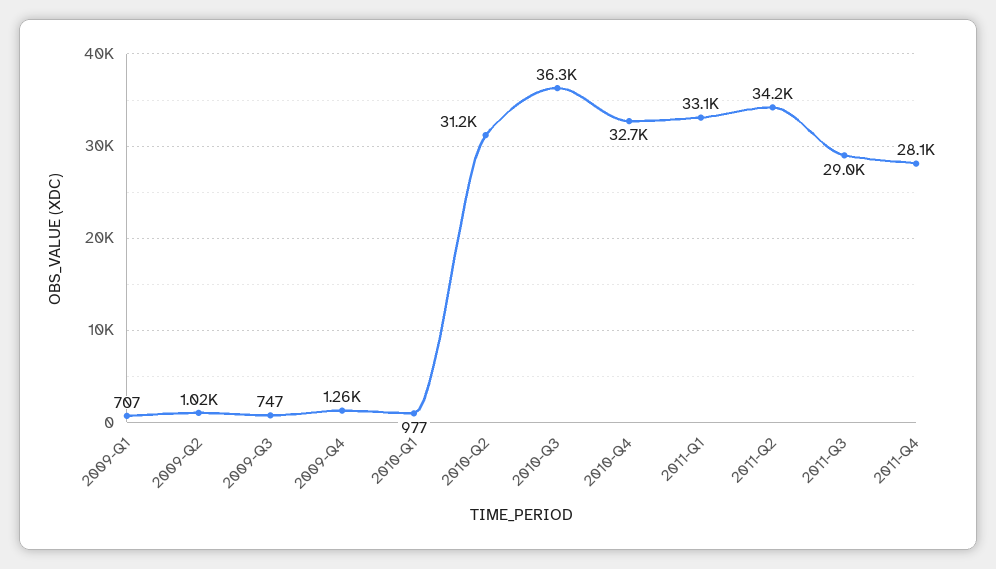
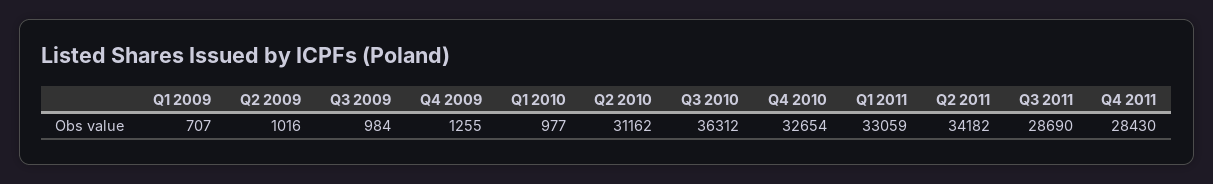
2009-Q3: 747 -> 984
2011-Q3: 29000 -> 28690
2011-Q4: 28100 -> 28430

